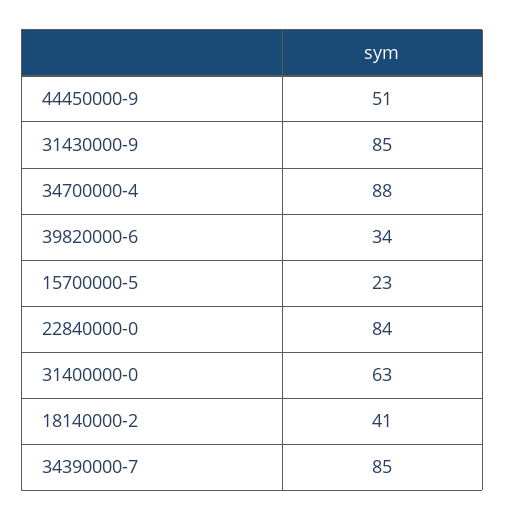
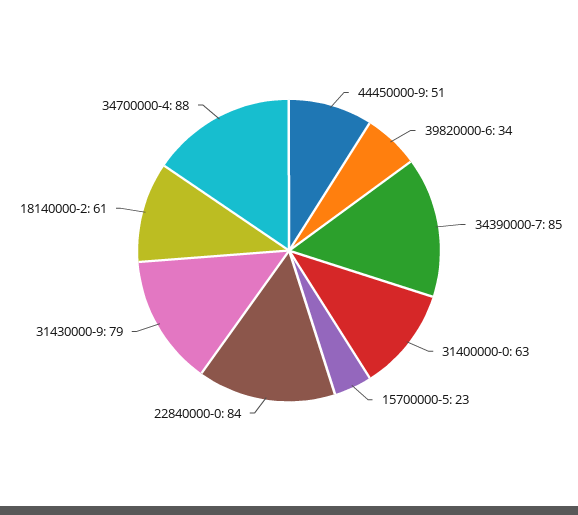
31430000-9: 85 -> 79
18140000-2: 41 -> 61

